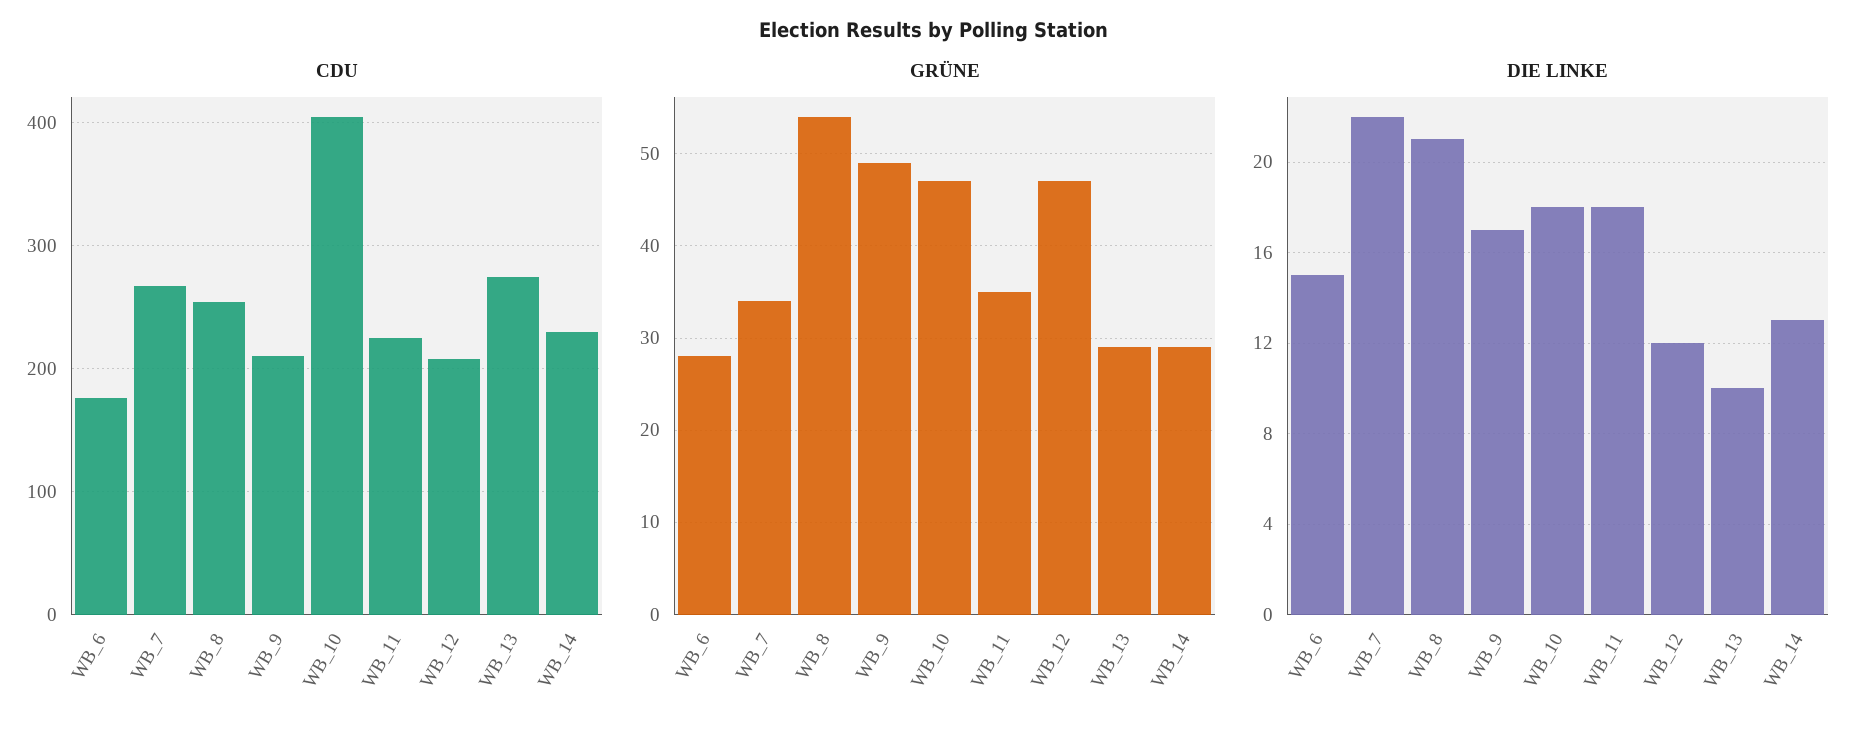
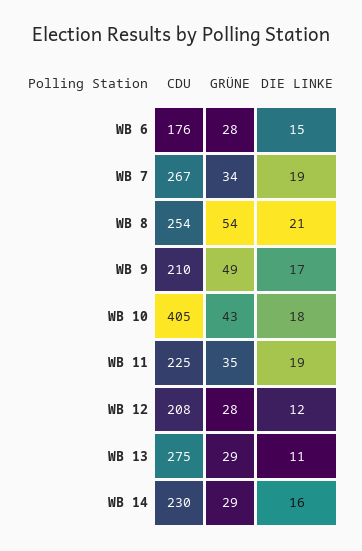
GRÜNE, WB_10: 47 -> 43
GRÜNE, WB_12: 47 -> 28
DIE LINKE, WB_7: 22 -> 19
DIE LINKE, WB_11: 18 -> 19
DIE LINKE, WB_13: 10 -> 11
DIE LINKE, WB_14: 13 -> 16

